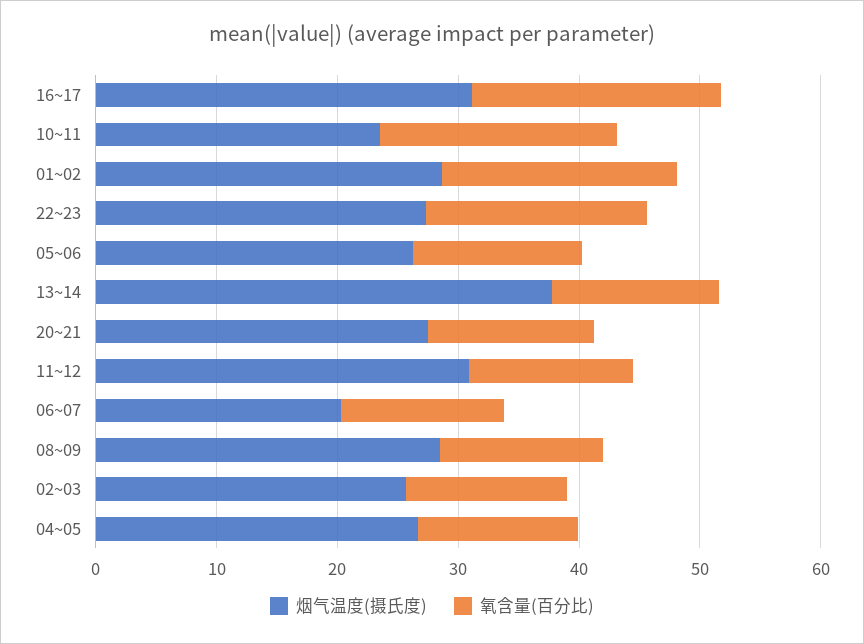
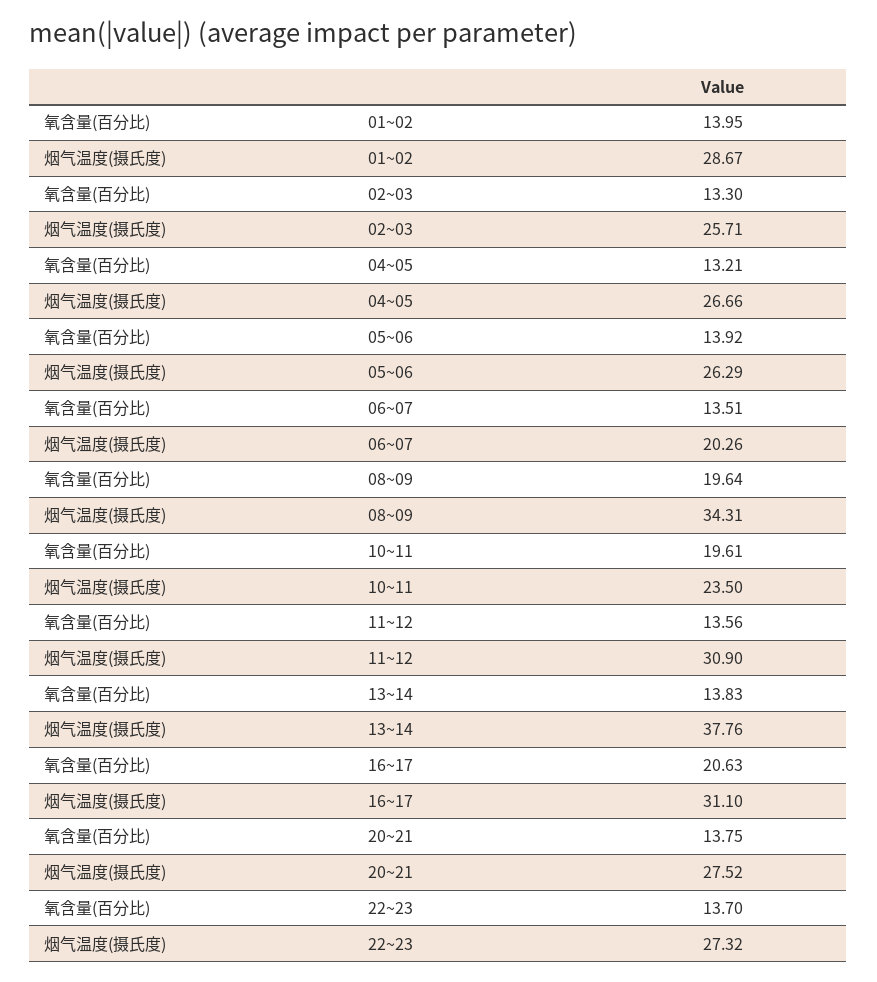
氧含量(百分比), 01~02: 20 -> 13.95
氧含量(百分比), 22~23: 18 -> 13.7
烟气温度(摄氏度), 08~09: 28 -> 34.31
氧含量(百分比), 08~09: 14 -> 19.64

